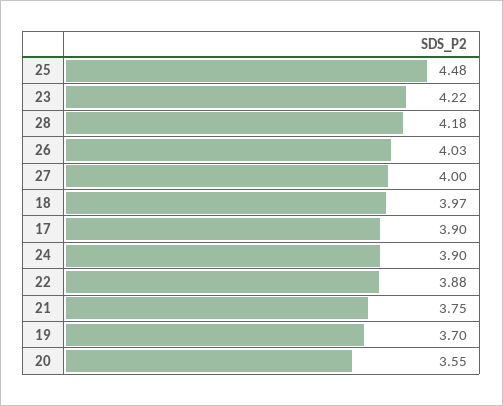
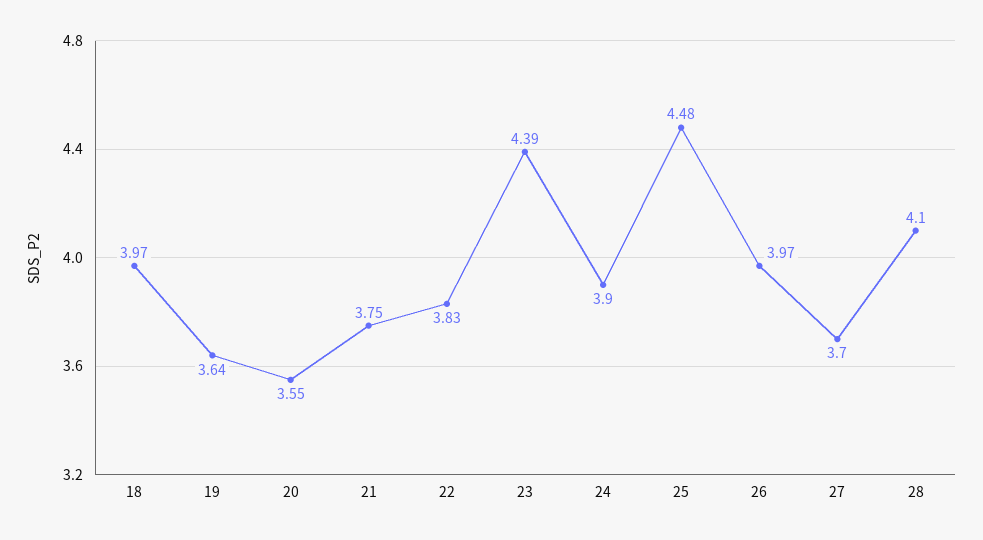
23: 4.22 -> 4.39
28: 4.18 -> 4.1
26: 4.03 -> 3.97
27: 4 -> 3.7
17: 3.9 -> none
22: 3.88 -> 3.83
19: 3.7 -> 3.64

